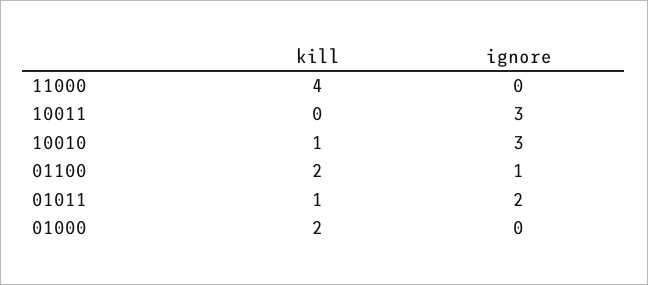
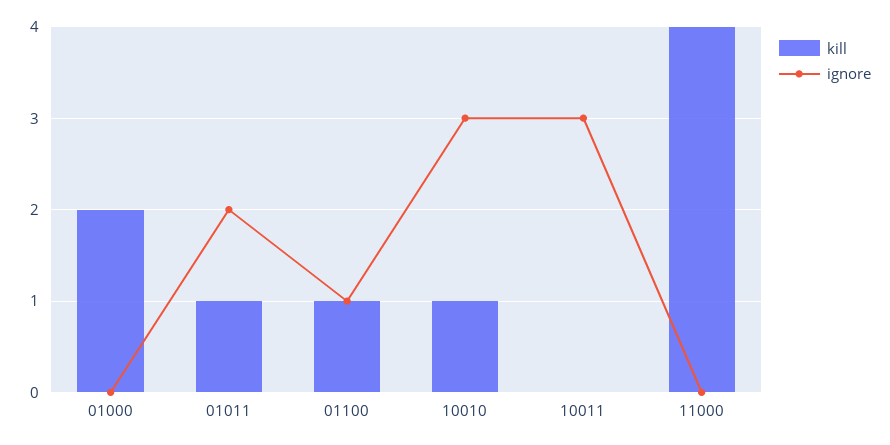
kill, 01100: 2 -> 1

